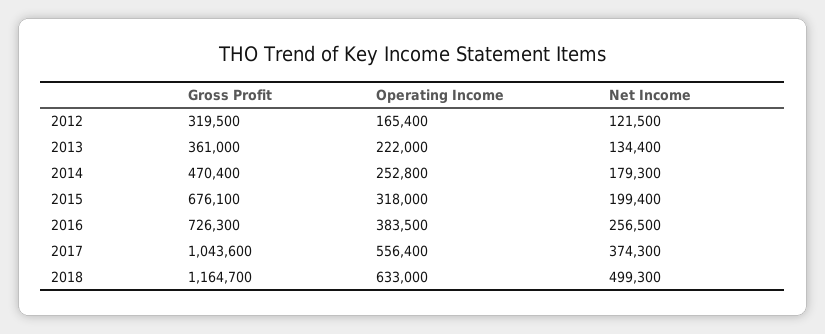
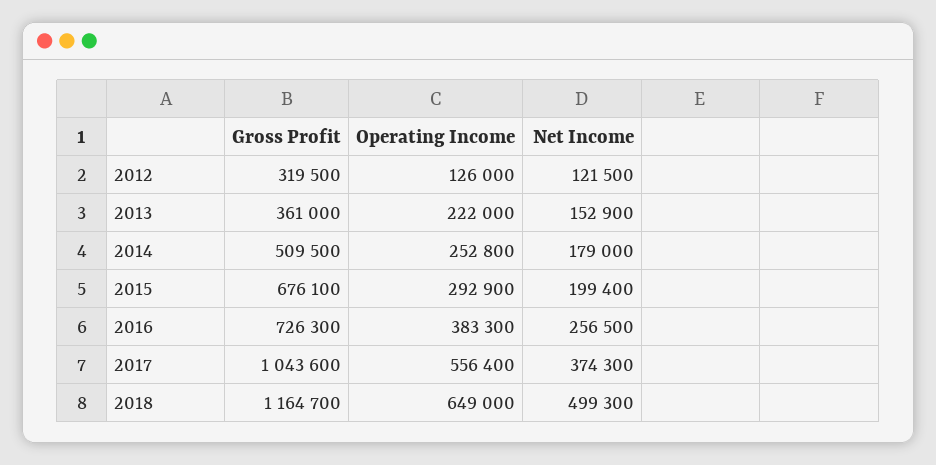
Operating Income, 2012: 165400 -> 126000
Net Income, 2013: 134400 -> 152900
Gross Profit, 2014: 470400 -> 509500
Net Income, 2014: 179300 -> 179000
Operating Income, 2015: 318000 -> 292900
Operating Income, 2016: 383500 -> 383300
Operating Income, 2018: 633000 -> 649000

